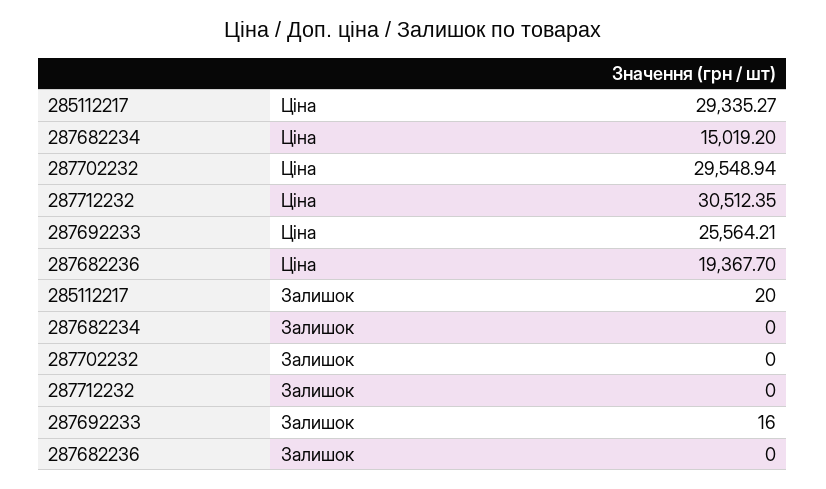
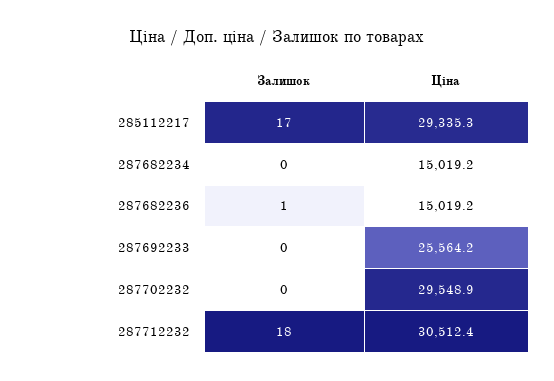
287682236, Ціна: 19367.7 -> 15019.2
285112217, Залишок: 20 -> 17
287712232, Залишок: 0 -> 18
287692233, Залишок: 16 -> 0
287682236, Залишок: 0 -> 1

